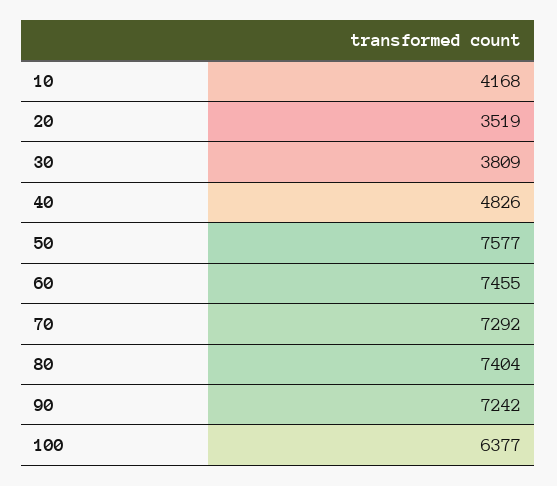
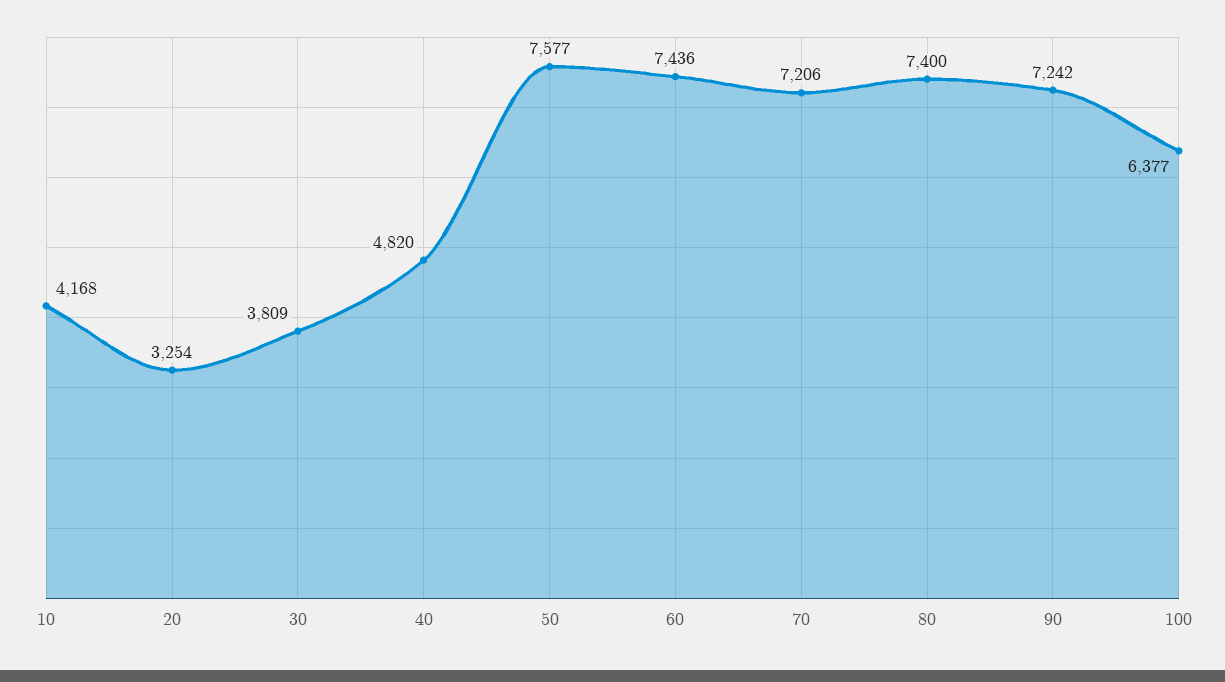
20: 3519 -> 3254
40: 4826 -> 4820
60: 7455 -> 7436
70: 7292 -> 7206
80: 7404 -> 7400

